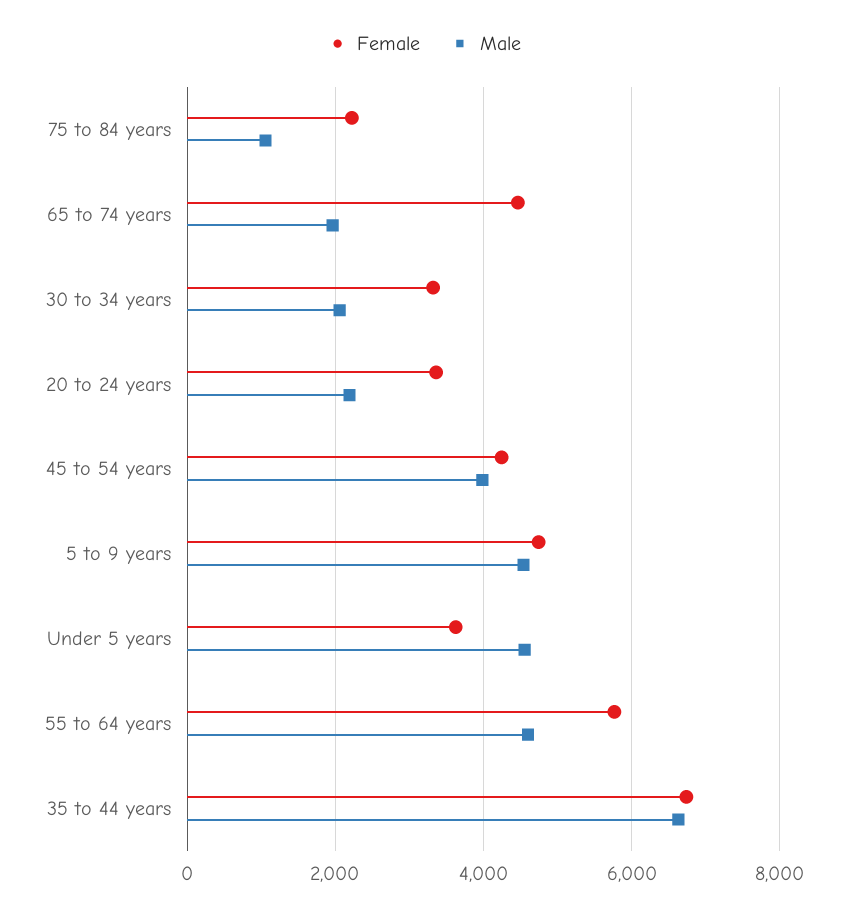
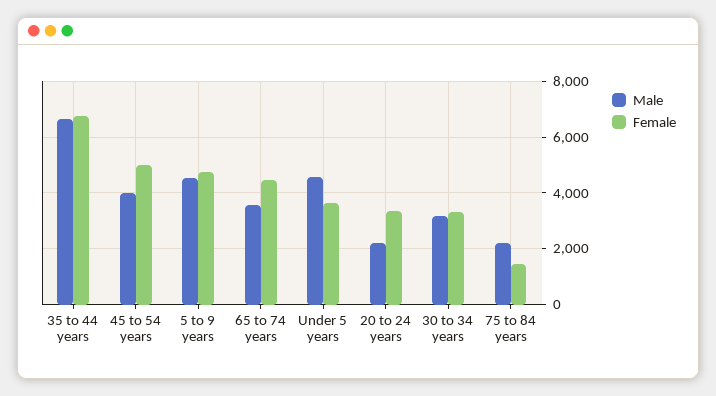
Female, 75 to 84 years: 2200 -> 1500
Male, 75 to 84 years: 1000 -> 2250
Male, 65 to 74 years: 2000 -> 3500
Male, 30 to 34 years: 2000 -> 3250
Female, 45 to 54 years: 4200 -> 5000
Female, 55 to 64 years: 5800 -> none
Male, 55 to 64 years: 4600 -> none

